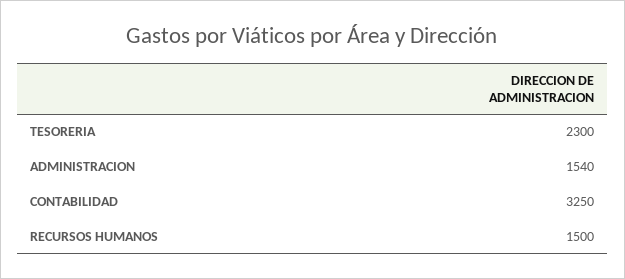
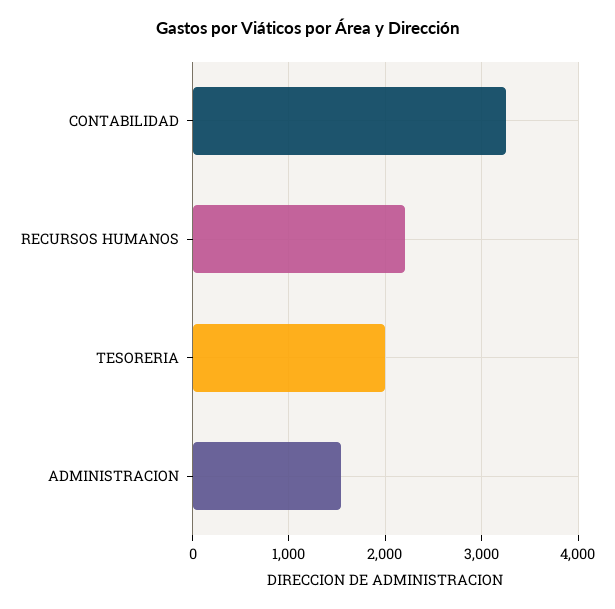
TESORERIA: 2300 -> 2000
RECURSOS HUMANOS: 1500 -> 2200

